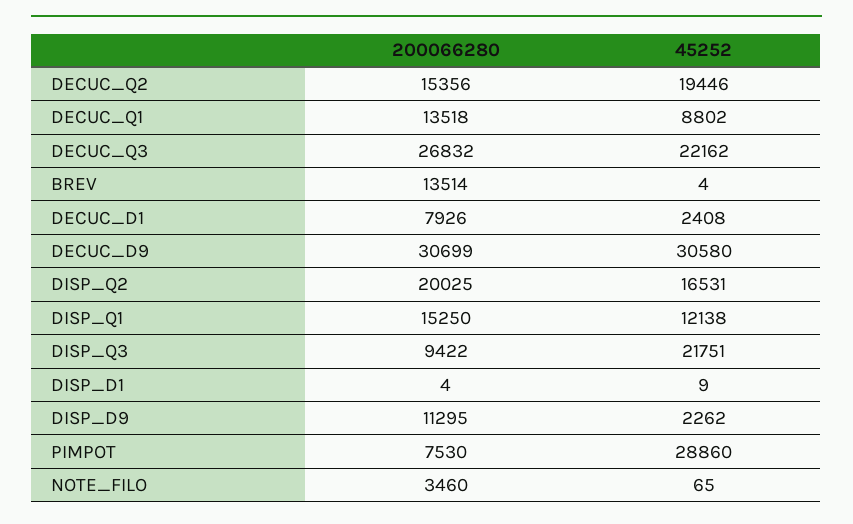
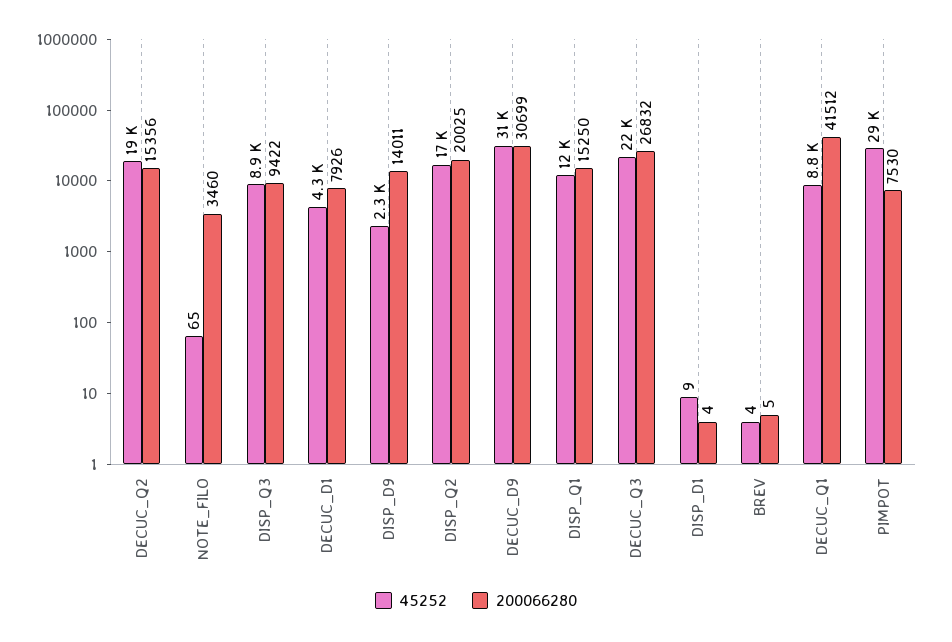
200066280, DECUC_Q1: 13518 -> 41512
200066280, BREV: 13514 -> 5
45252, DECUC_D1: 2408 -> 4300
45252, DISP_Q3: 21751 -> 8900
200066280, DISP_D9: 11295 -> 14011

